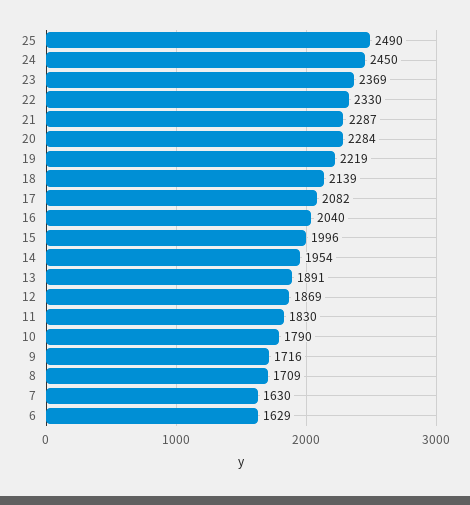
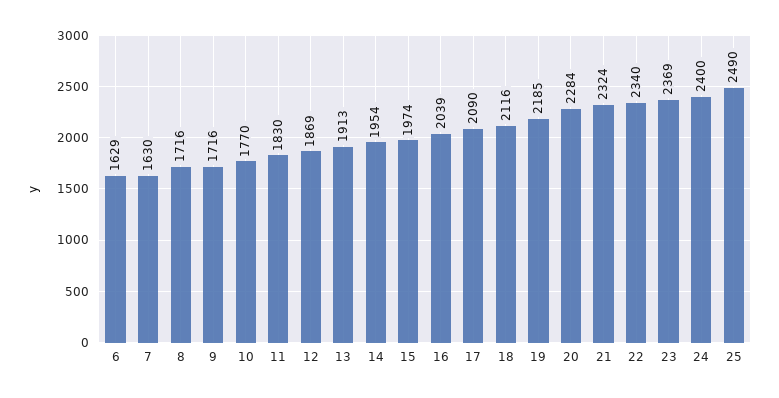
24: 2450 -> 2400
22: 2330 -> 2340
21: 2287 -> 2324
19: 2219 -> 2185
18: 2139 -> 2116
17: 2082 -> 2090
16: 2040 -> 2039
15: 1996 -> 1974
13: 1891 -> 1913
10: 1790 -> 1770
8: 1709 -> 1716

